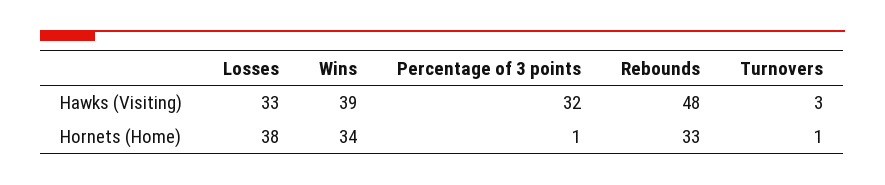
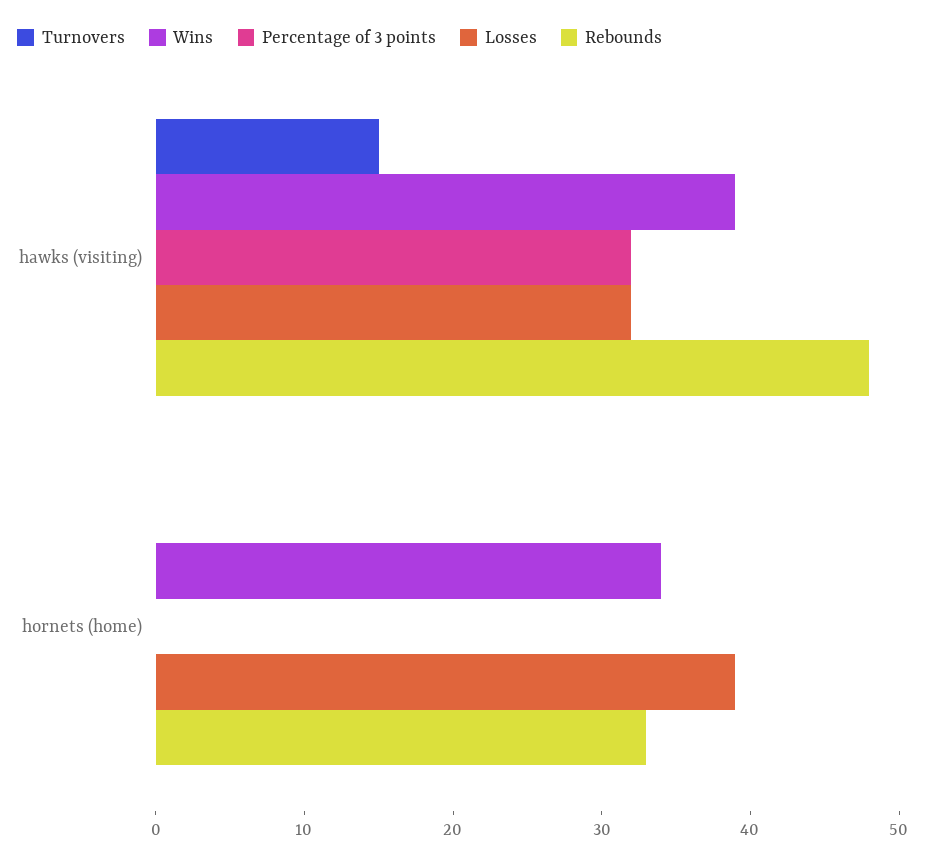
Losses, Hawks (Visiting): 33 -> 32
Turnovers, Hawks (Visiting): 3 -> 15
Losses, Hornets (Home): 38 -> 39
Percentage of 3 points, Hornets (Home): 1 -> 0
Turnovers, Hornets (Home): 1 -> 0

